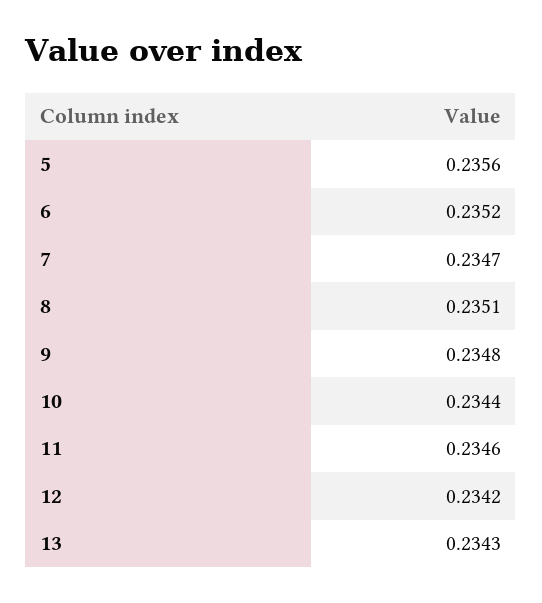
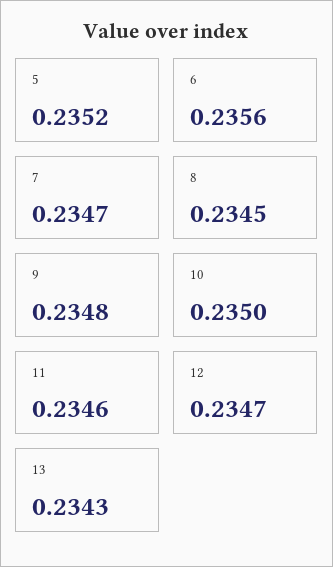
5: 0.2356 -> 0.2352
6: 0.2352 -> 0.2356
8: 0.2351 -> 0.2345
10: 0.2344 -> 0.235
12: 0.2342 -> 0.2347

